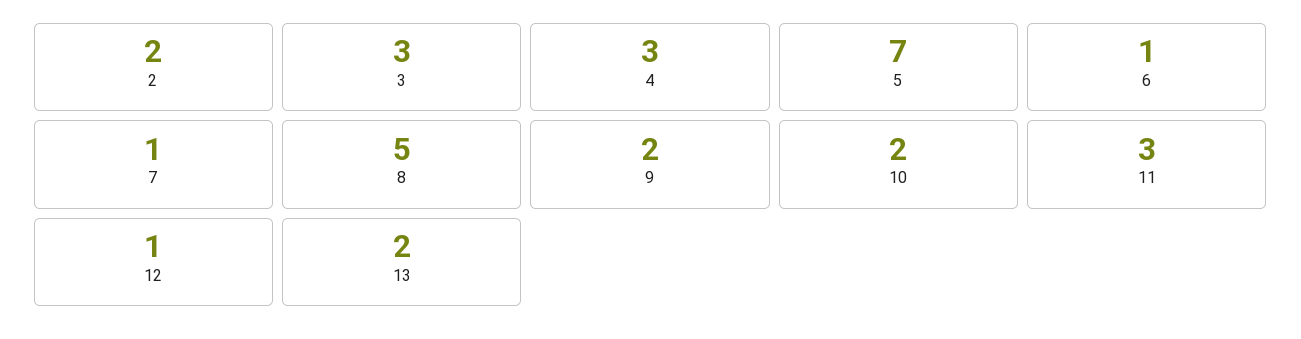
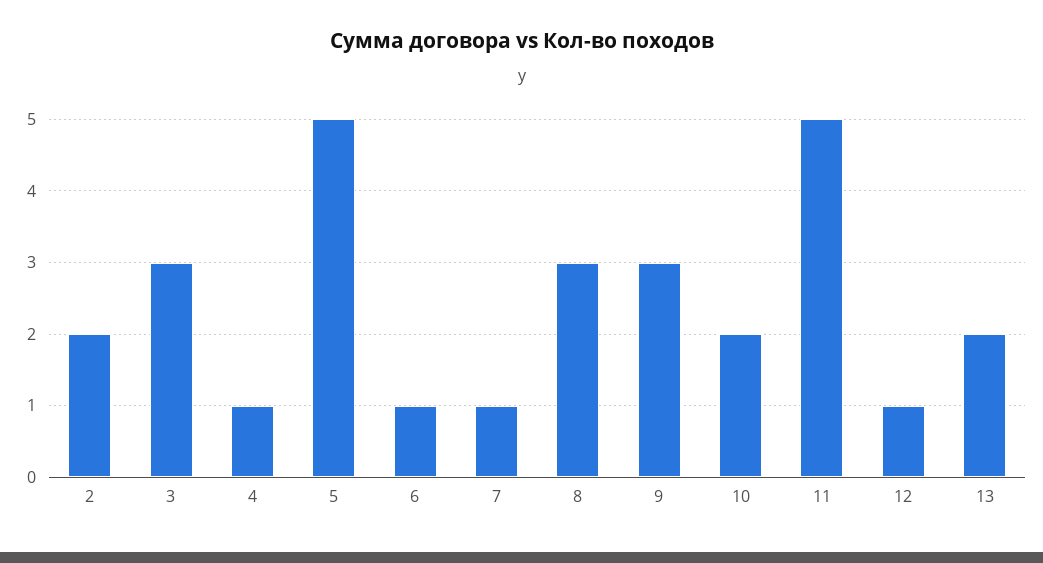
4: 3 -> 1
5: 7 -> 5
8: 5 -> 3
9: 2 -> 3
11: 3 -> 5

